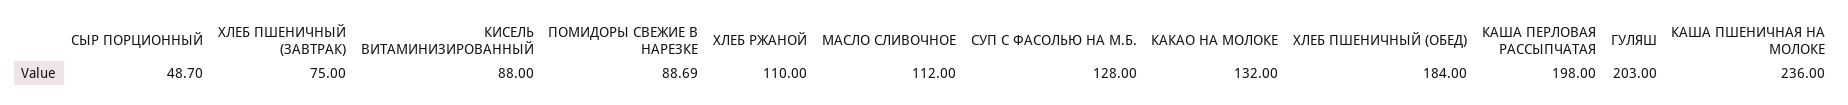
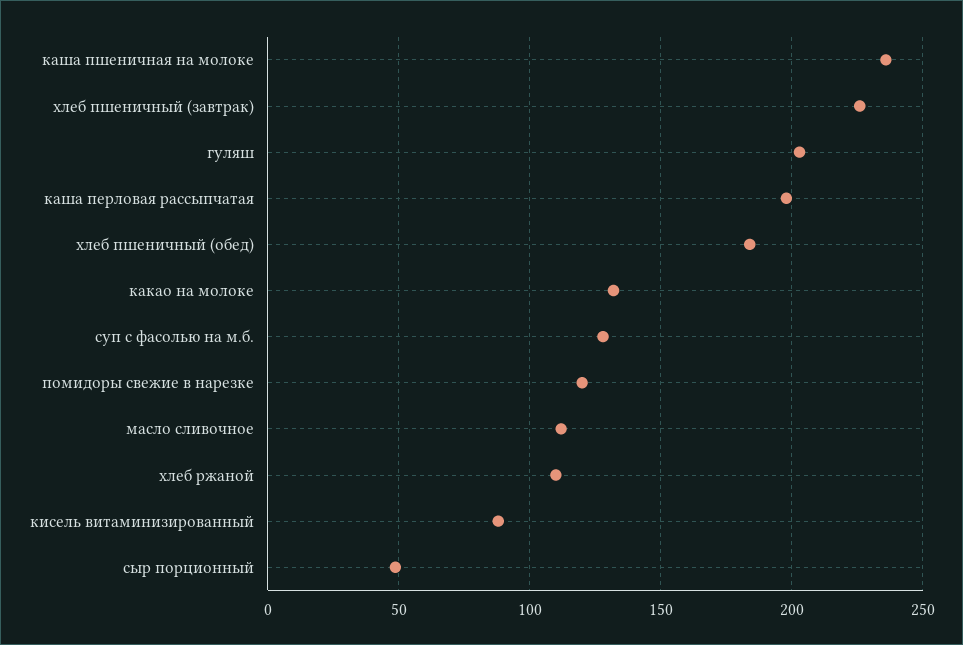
ХЛЕБ ПШЕНИЧНЫЙ (ЗАВТРАК): 75 -> 225
ПОМИДОРЫ СВЕЖИЕ В НАРЕЗКЕ: 88.69 -> 120

